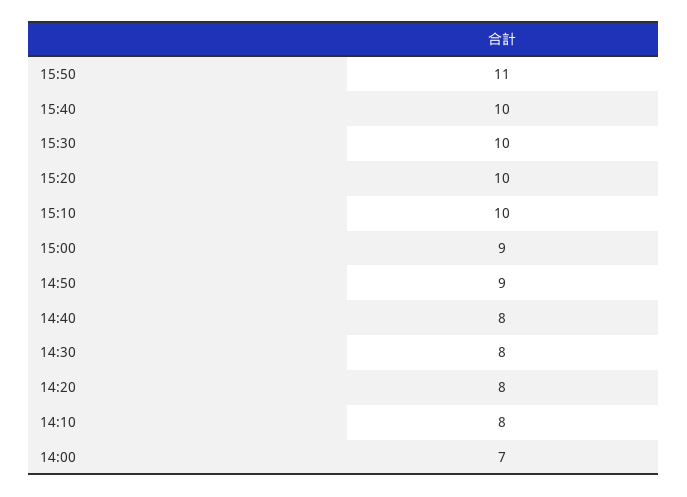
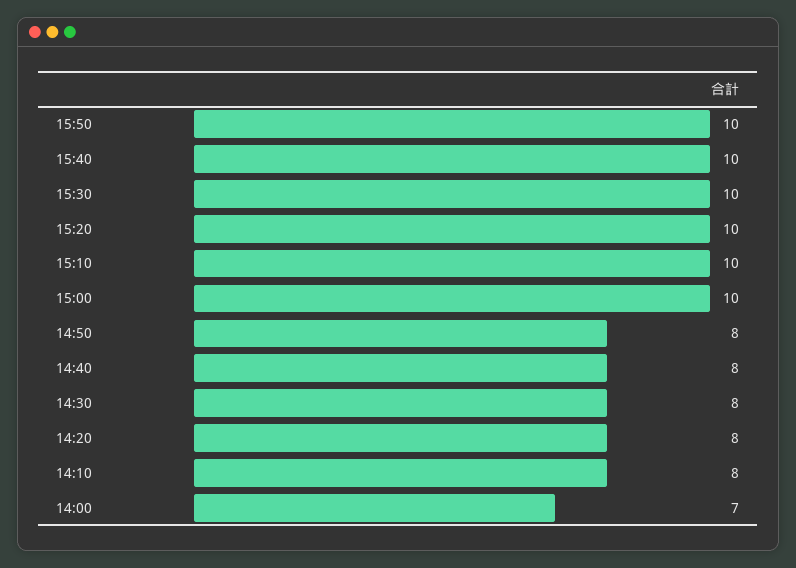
15:50: 11 -> 10
15:00: 9 -> 10
14:50: 9 -> 8

